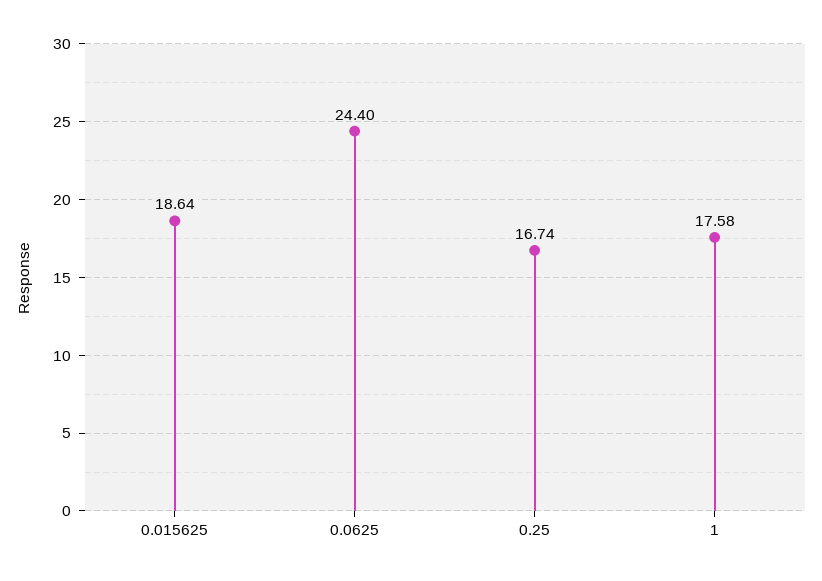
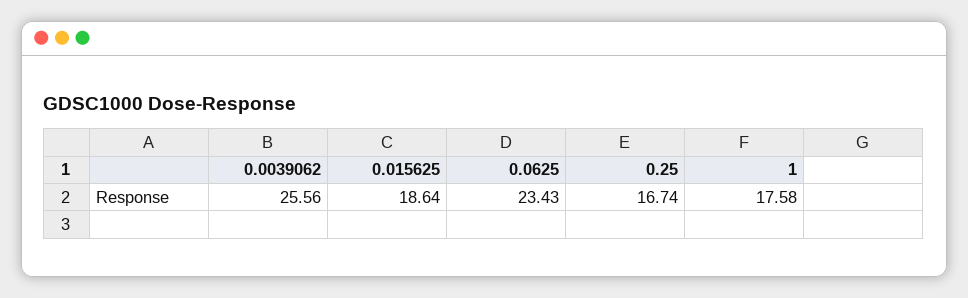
0.0625: 24.4 -> 23.43
0.0039062: none -> 25.56

